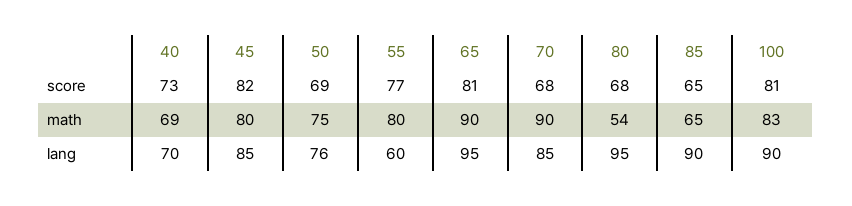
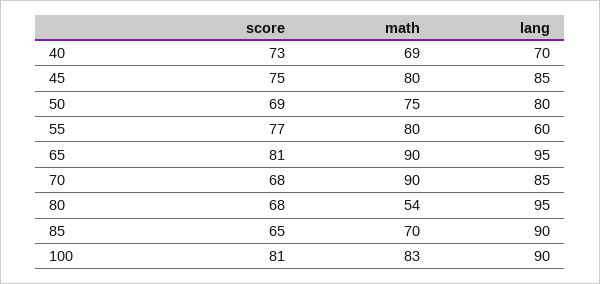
45, score: 82 -> 75
85, math: 65 -> 70
50, lang: 76 -> 80

